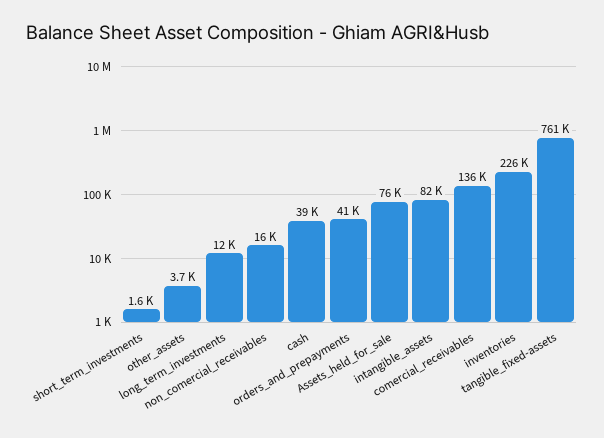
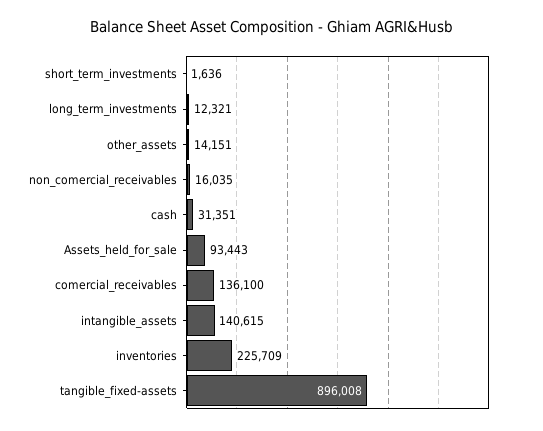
other_assets: 3700 -> 14151
cash: 39000 -> 31351
orders_and_prepayments: 41000 -> none
Assets_held_for_sale: 76000 -> 93443
intangible_assets: 82000 -> 140615
tangible_fixed-assets: 761000 -> 896008

